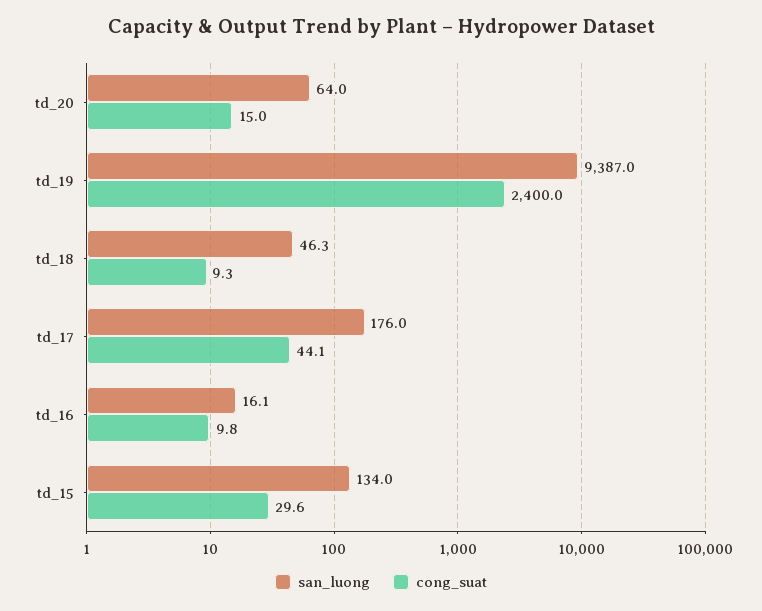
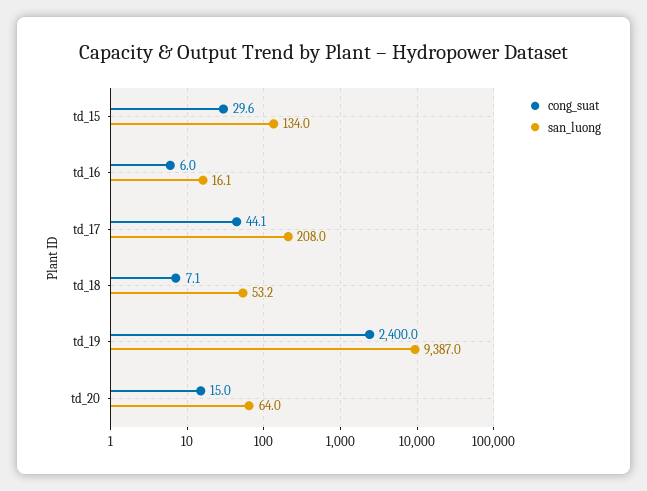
san_luong, td_18: 46.3 -> 53.2
cong_suat, td_18: 9.3 -> 7.1
san_luong, td_17: 176 -> 208
cong_suat, td_16: 9.8 -> 6

